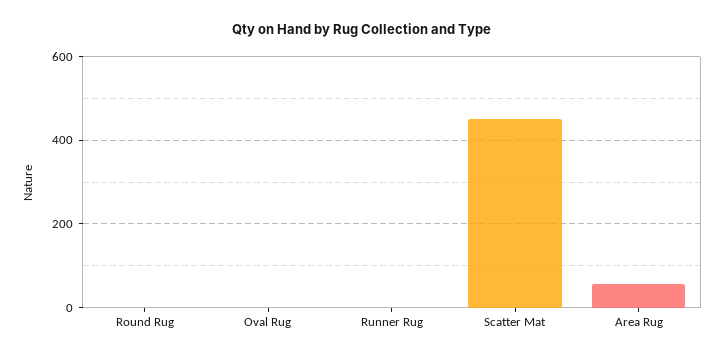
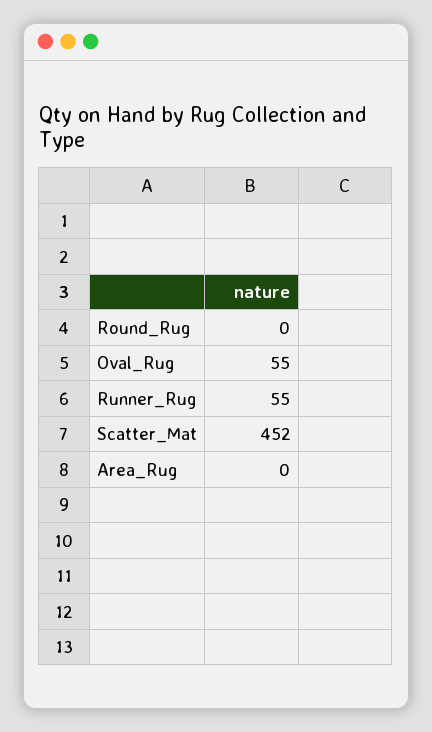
Oval Rug: 0 -> 55
Runner Rug: 0 -> 55
Area Rug: 60 -> 0

